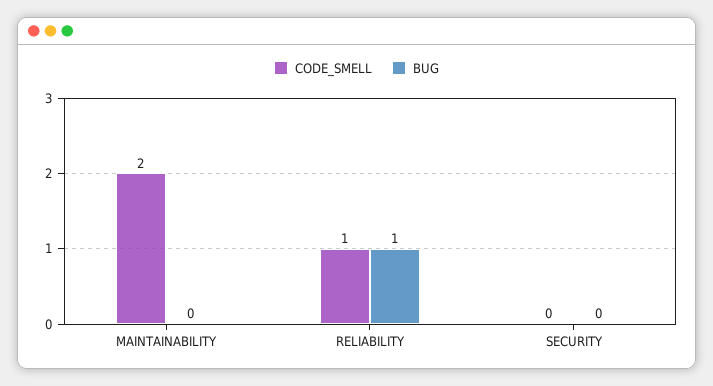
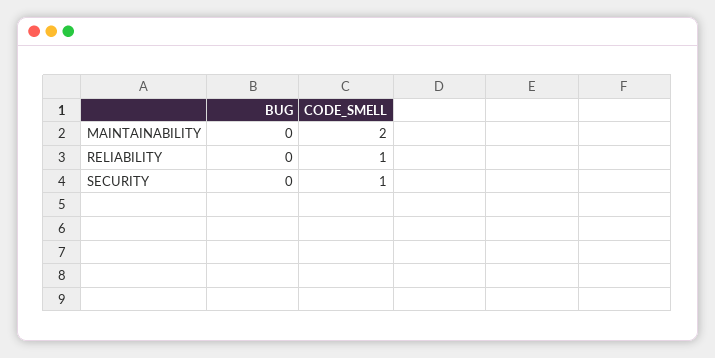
BUG, RELIABILITY: 1 -> 0
CODE_SMELL, SECURITY: 0 -> 1

